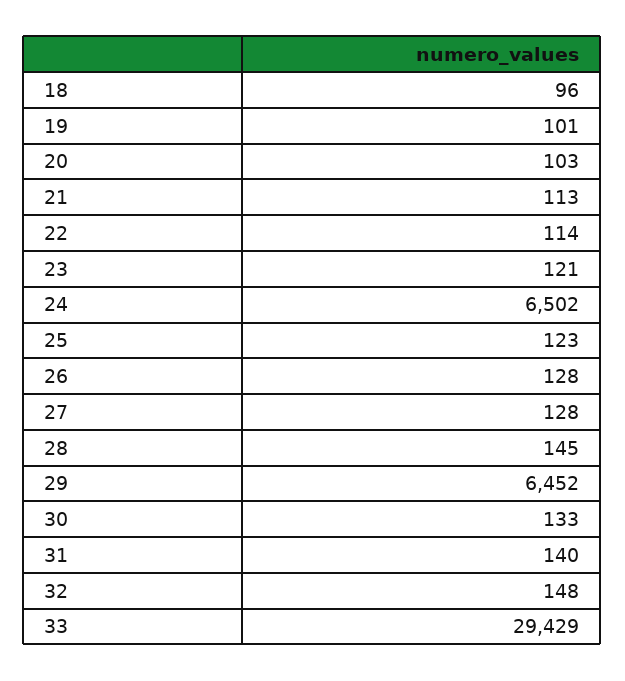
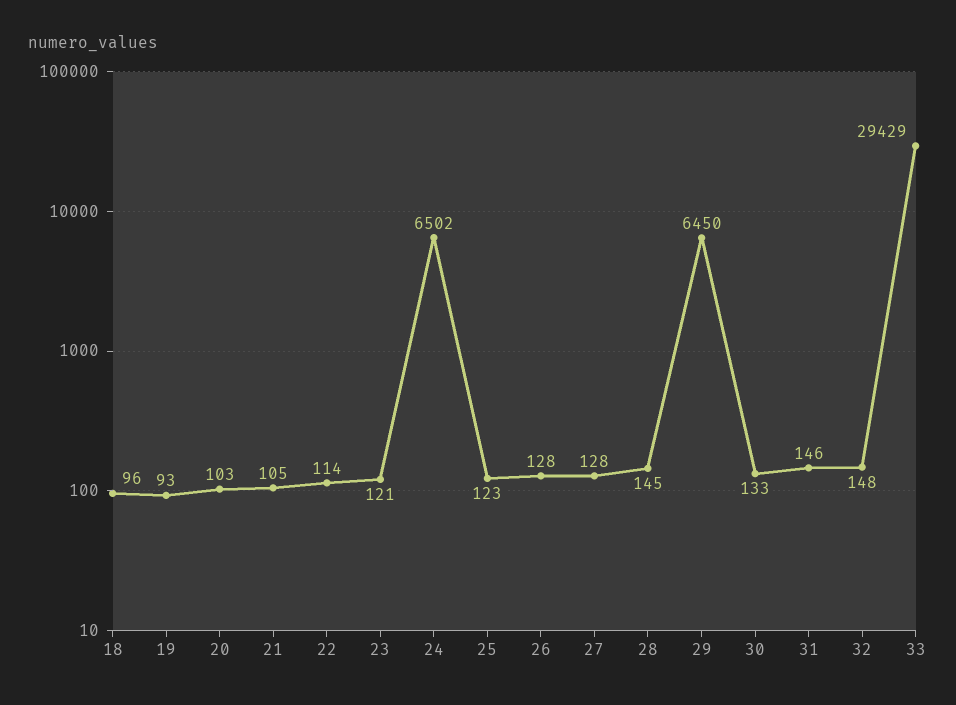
19: 101 -> 93
21: 113 -> 105
29: 6452 -> 6450
31: 140 -> 146

